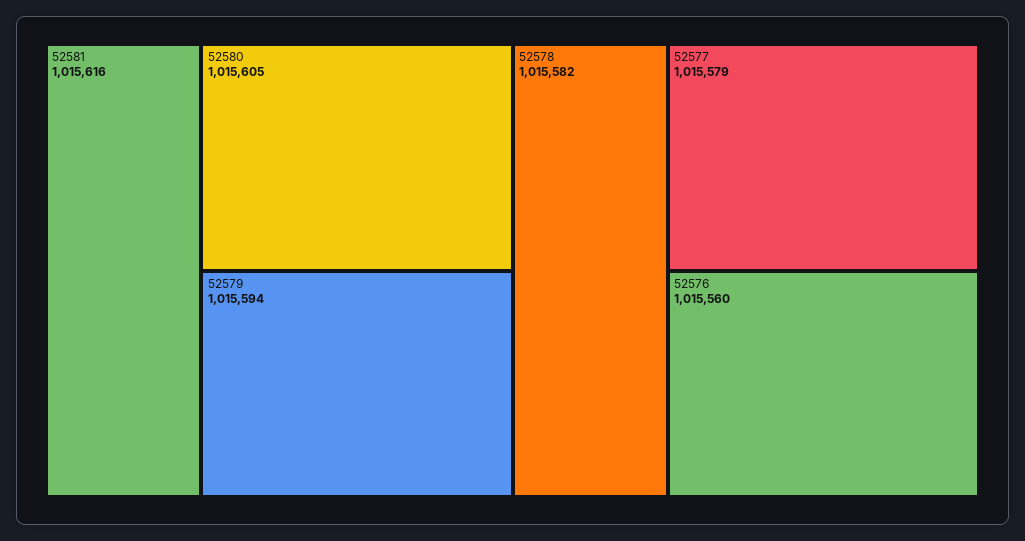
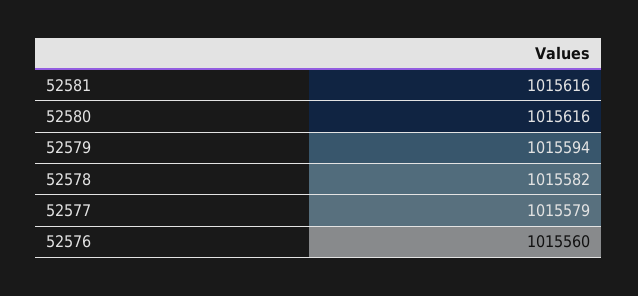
52580: 1015605 -> 1015616

